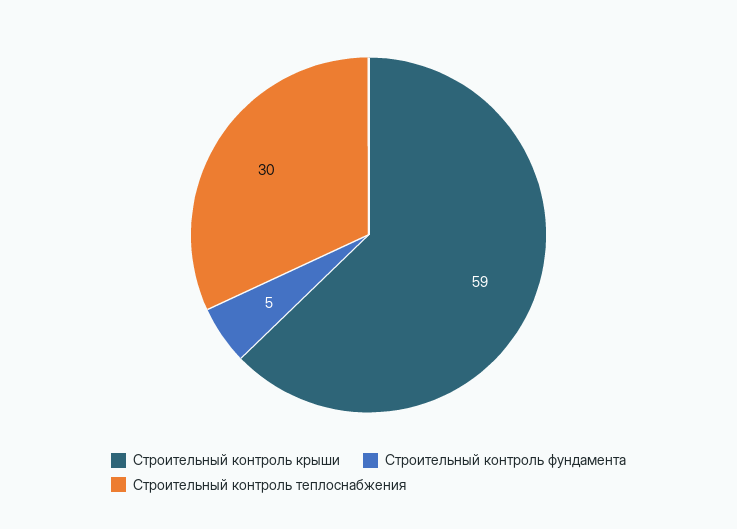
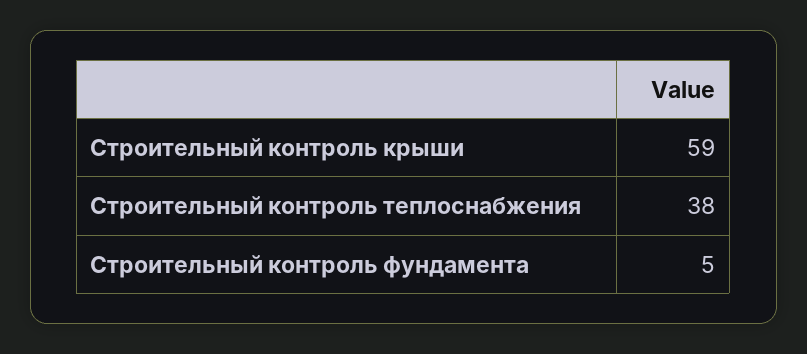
Строительный контроль теплоснабжения: 30 -> 38

